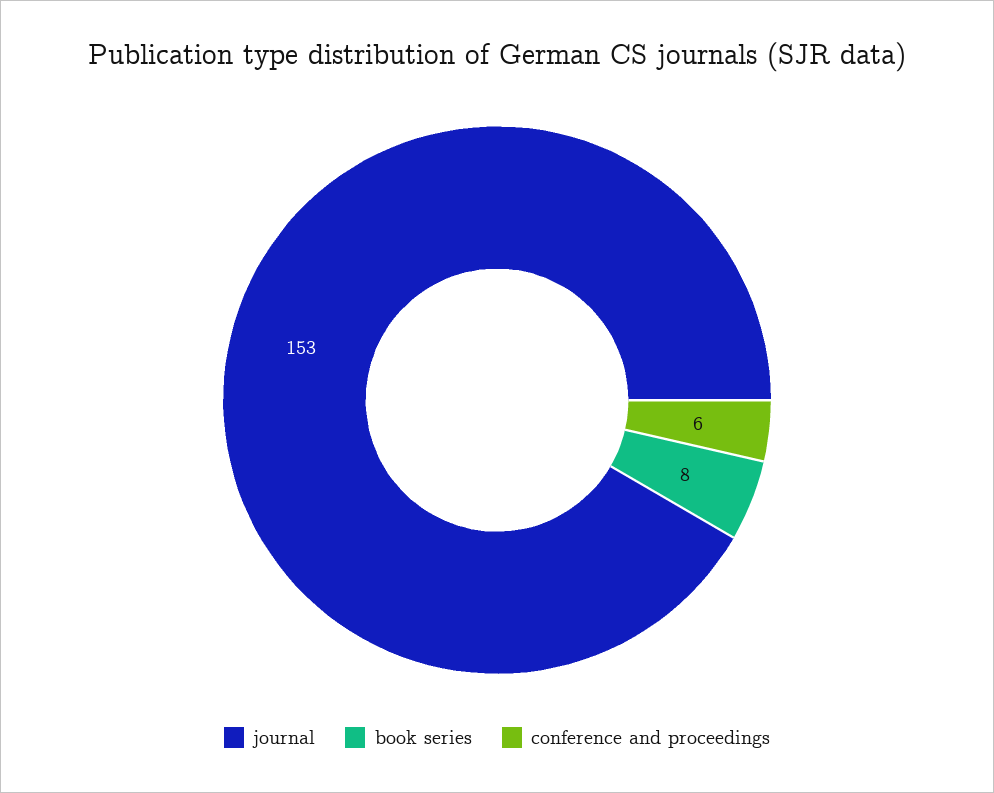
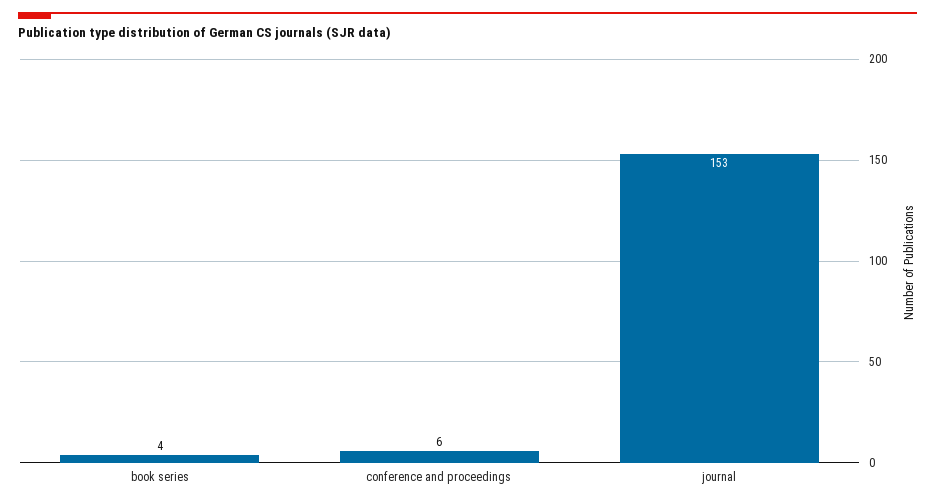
book series: 8 -> 4

